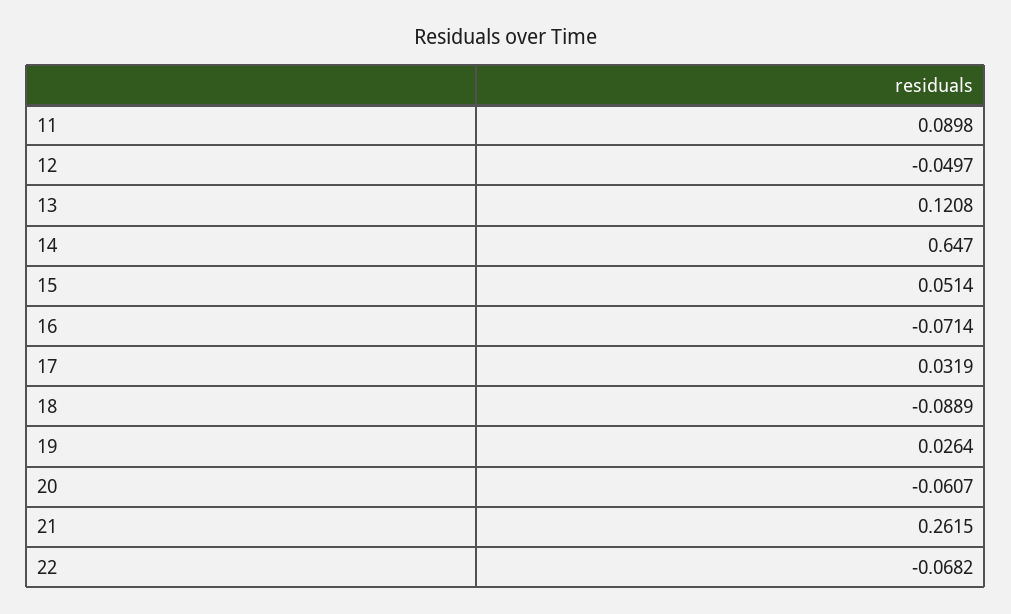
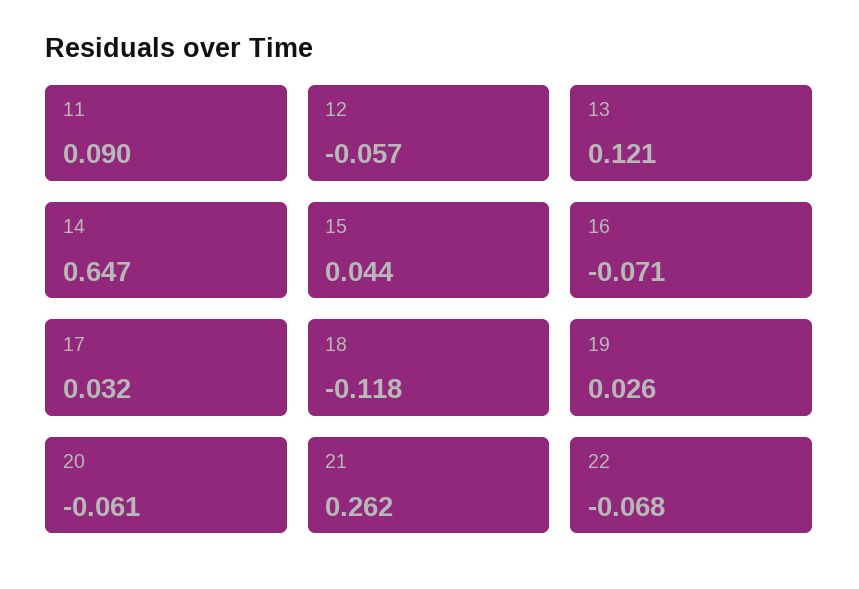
12: -0.0497 -> -0.057
15: 0.0514 -> 0.044
18: -0.0889 -> -0.118

